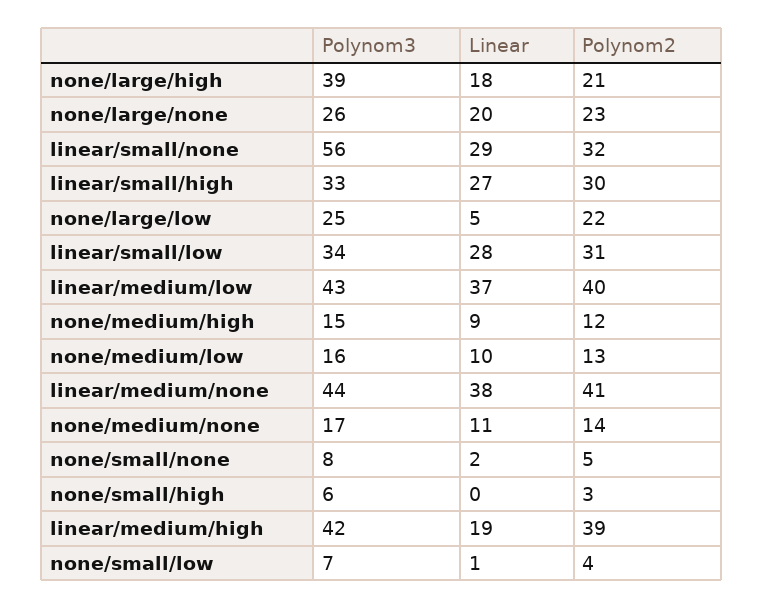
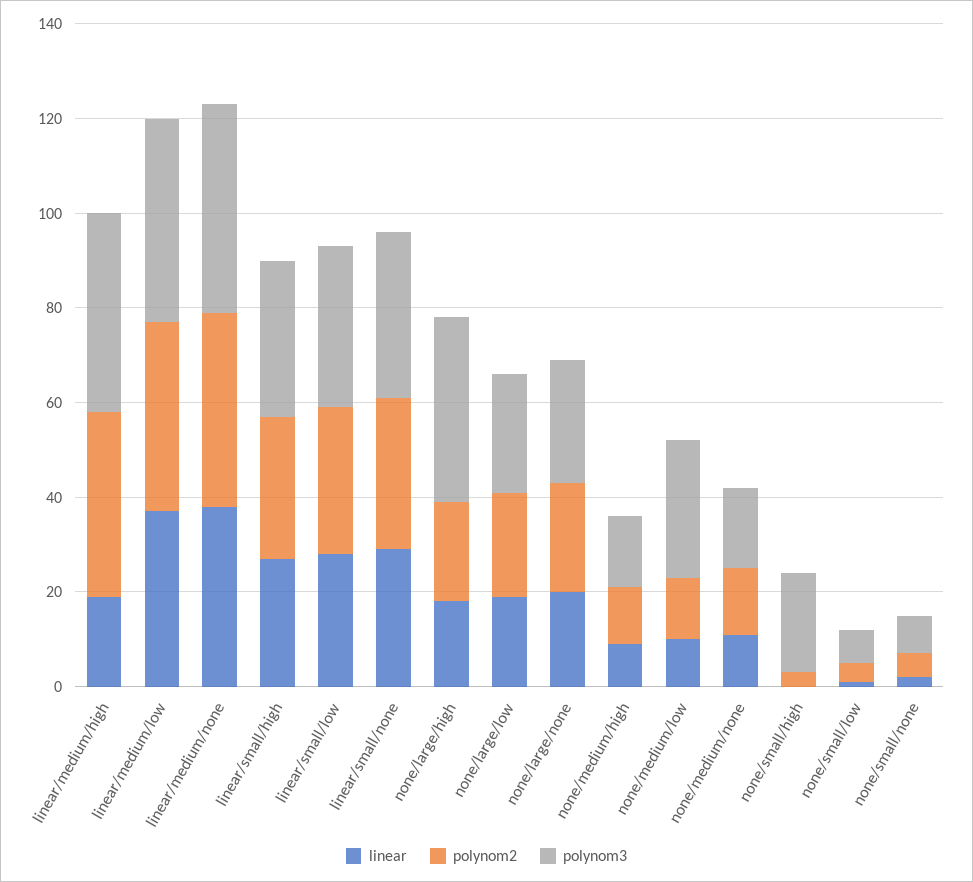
Polynom3, linear/small/none: 56 -> 35
Linear, none/large/low: 5 -> 20
Polynom3, none/medium/low: 16 -> 30
Polynom3, none/small/high: 6 -> 20

